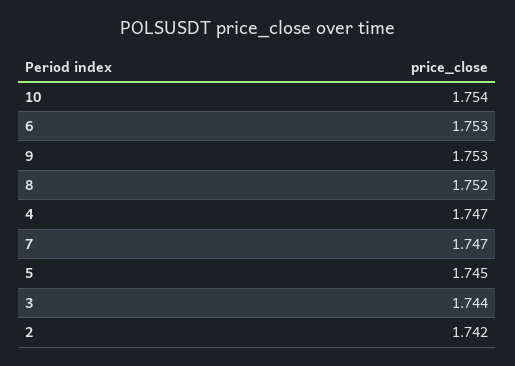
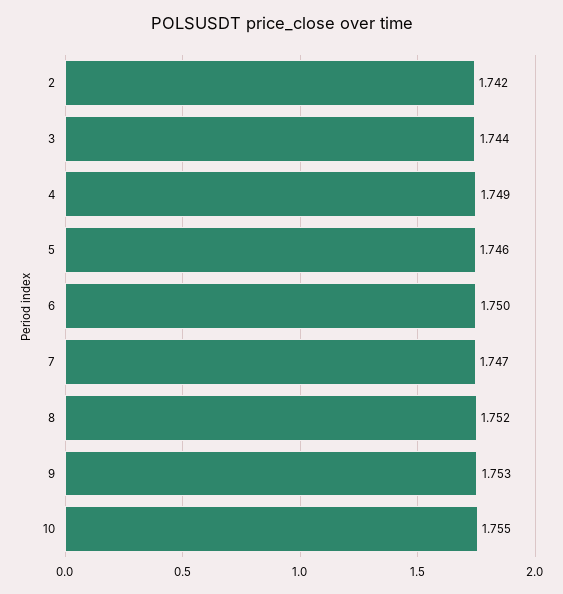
10: 1.754 -> 1.755
6: 1.753 -> 1.75
4: 1.747 -> 1.749
5: 1.745 -> 1.746

